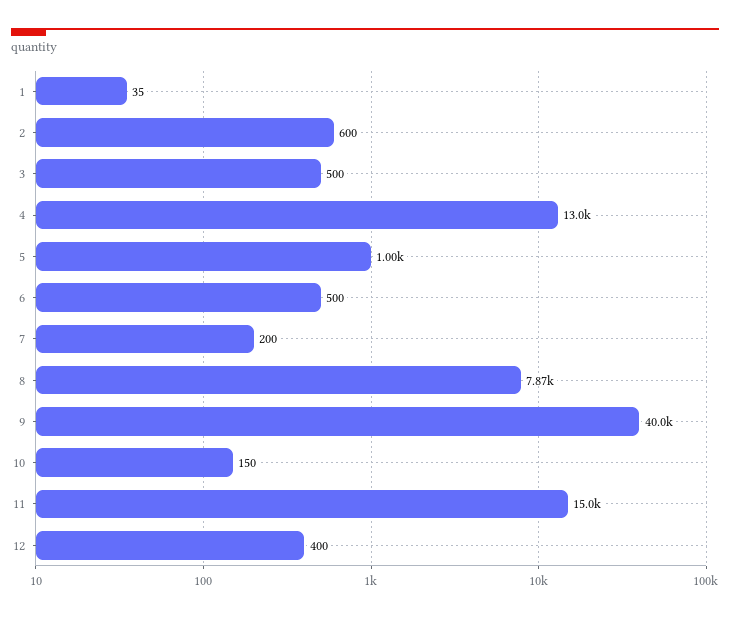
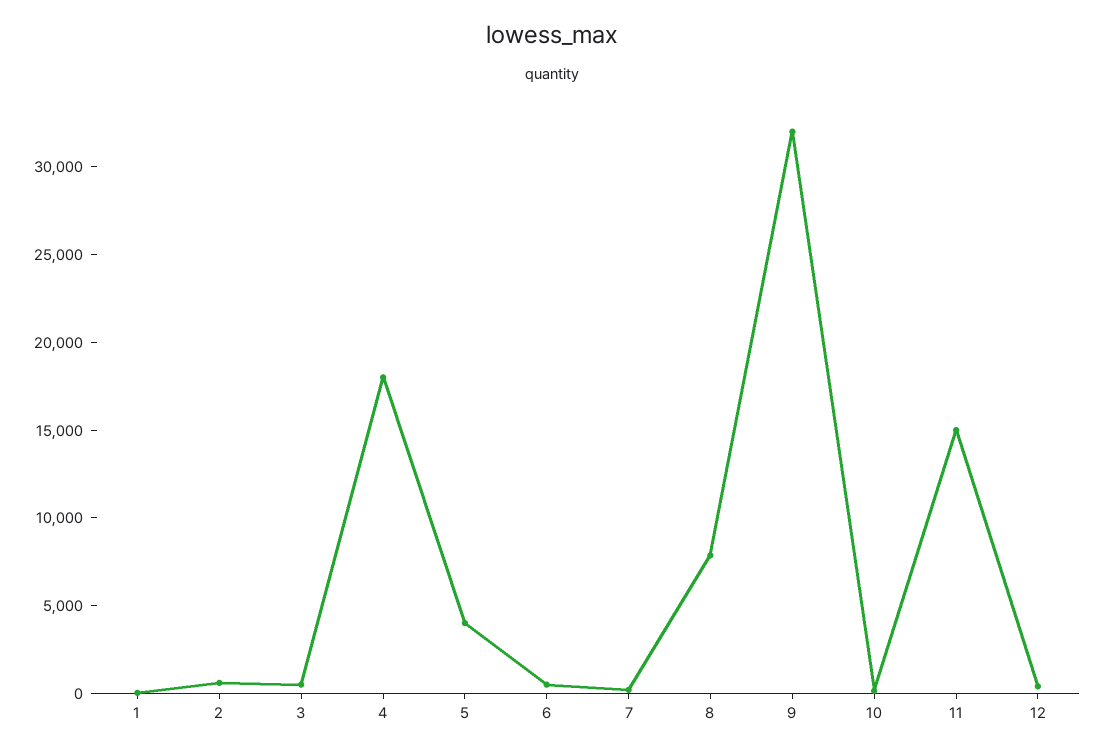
4: 13000 -> 18000
5: 1000 -> 4000
9: 40000 -> 32000

